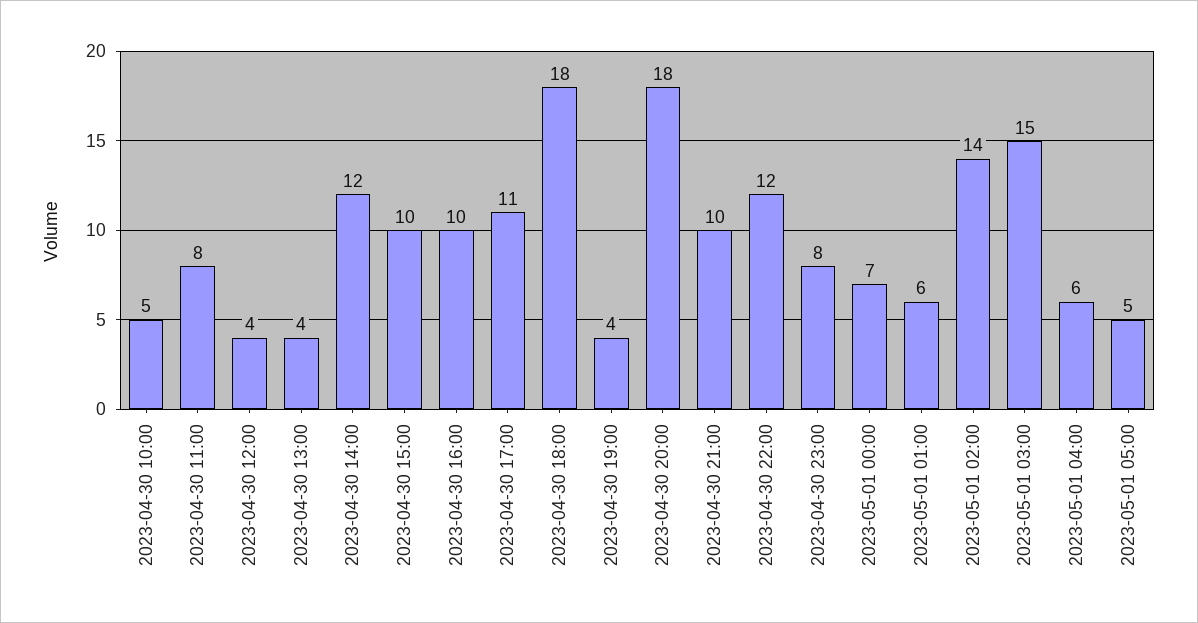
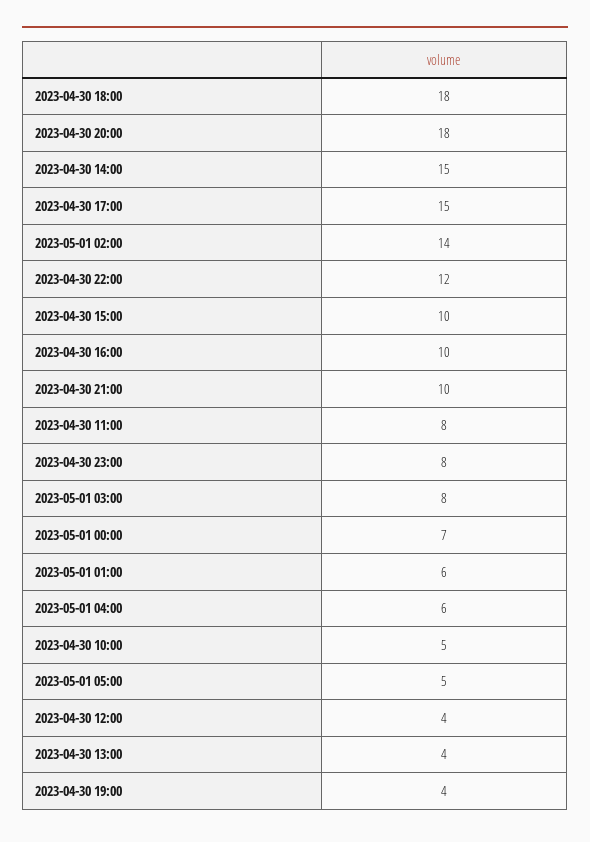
2023-04-30 14:00: 12 -> 15
2023-04-30 17:00: 11 -> 15
2023-05-01 03:00: 15 -> 8

